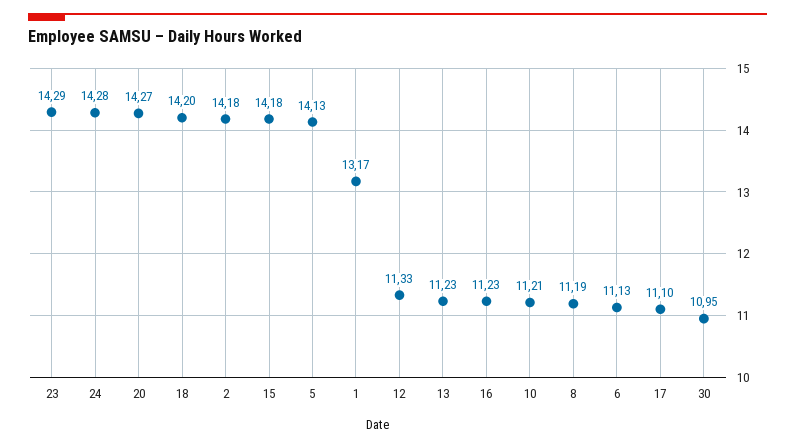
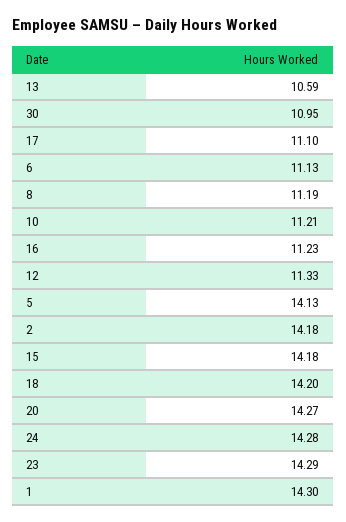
1: 13.17 -> 14.3
13: 11.23 -> 10.59

